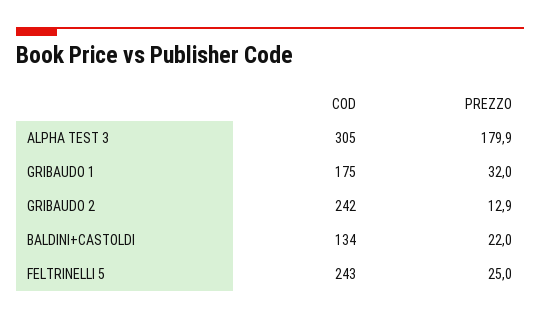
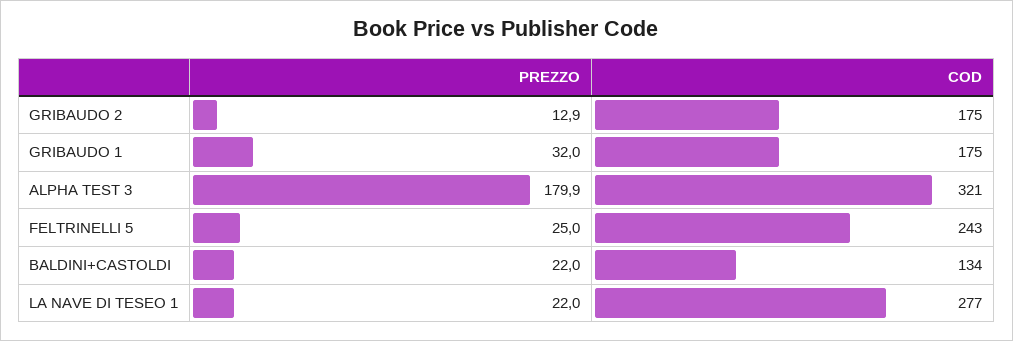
COD, ALPHA TEST 3: 305 -> 321
COD, GRIBAUDO 2: 242 -> 175
PREZZO, LA NAVE DI TESEO 1: none -> 22
COD, LA NAVE DI TESEO 1: none -> 277

